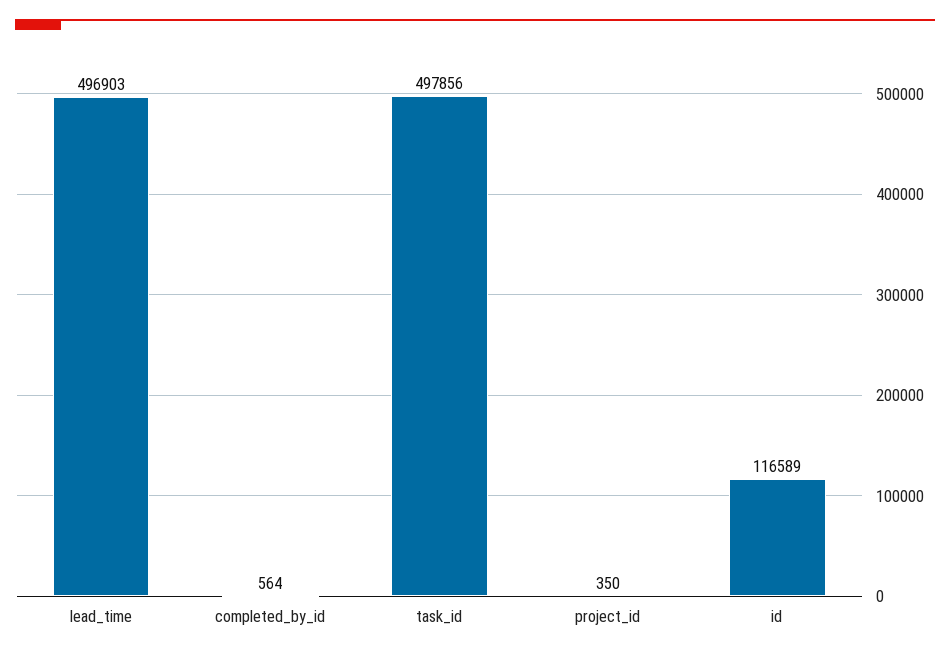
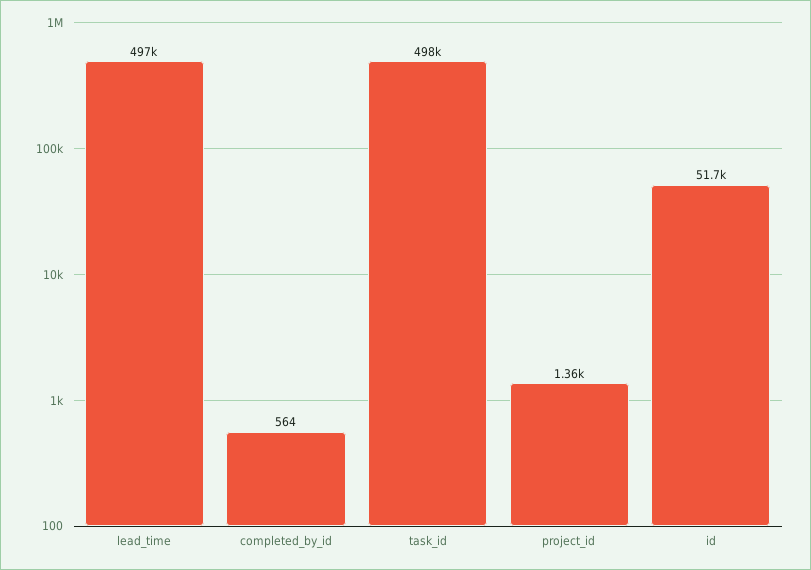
project_id: 350 -> 1360
id: 116589 -> 51700

